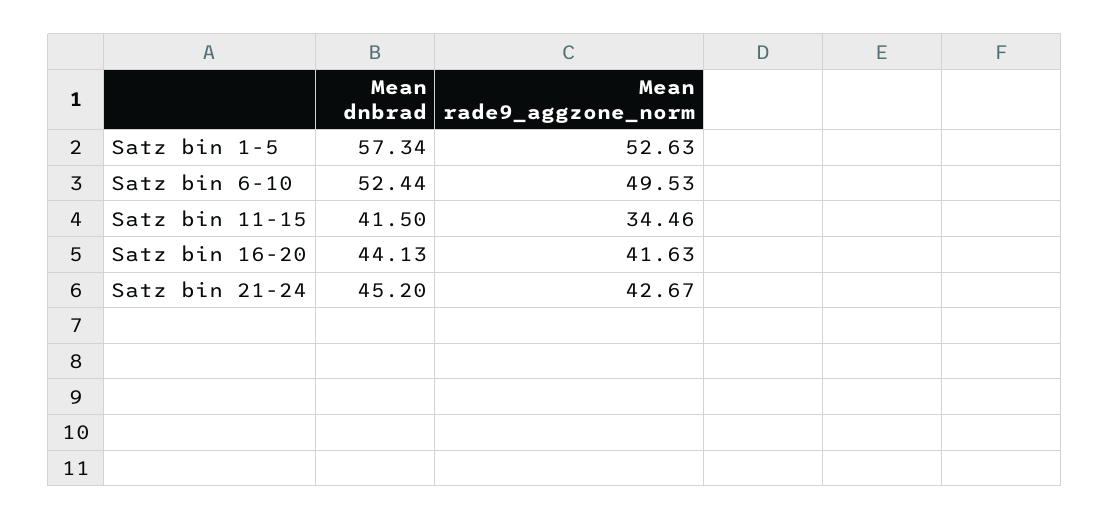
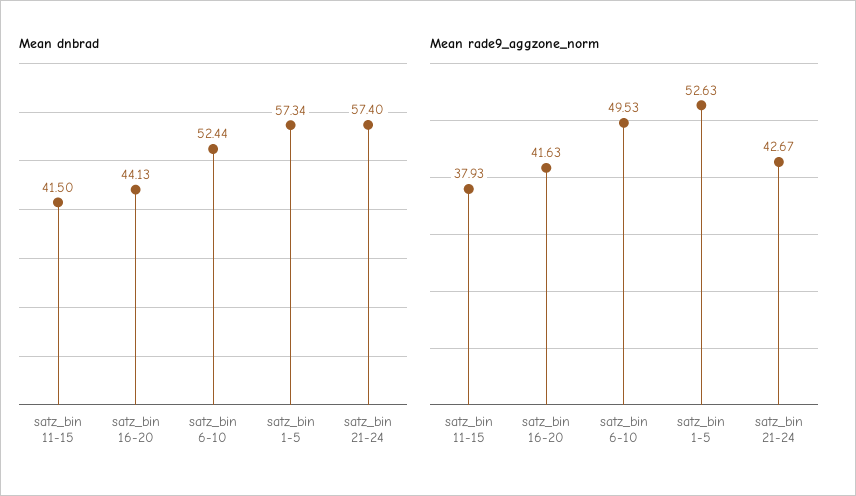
Mean rade9_aggzone_norm, Satz bin 11-15: 34.46 -> 37.93
Mean dnbrad, Satz bin 21-24: 45.2 -> 57.4

